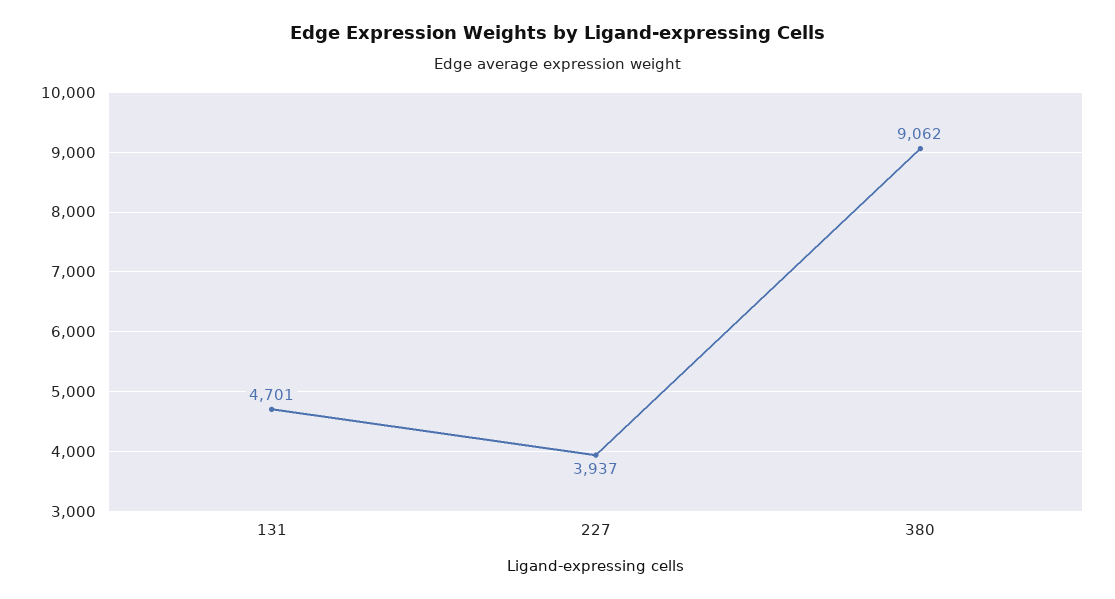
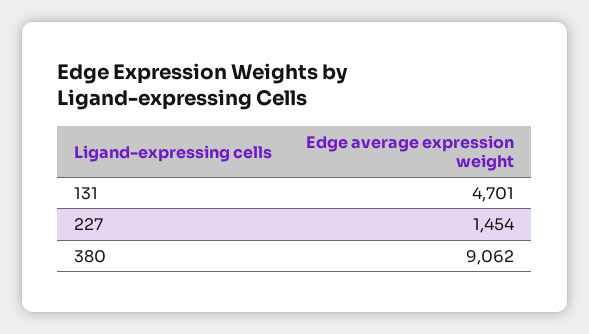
227: 3937 -> 1454

